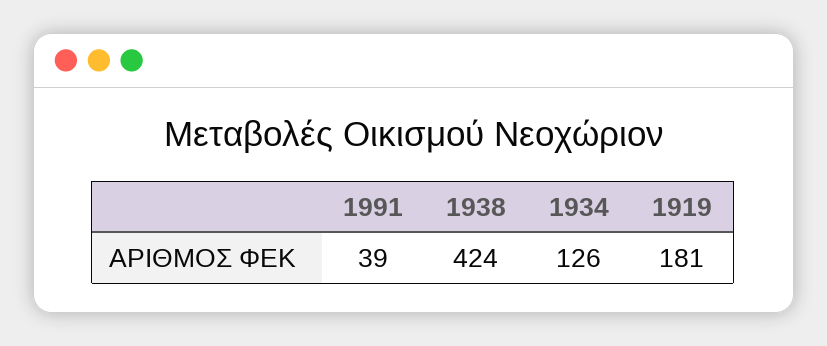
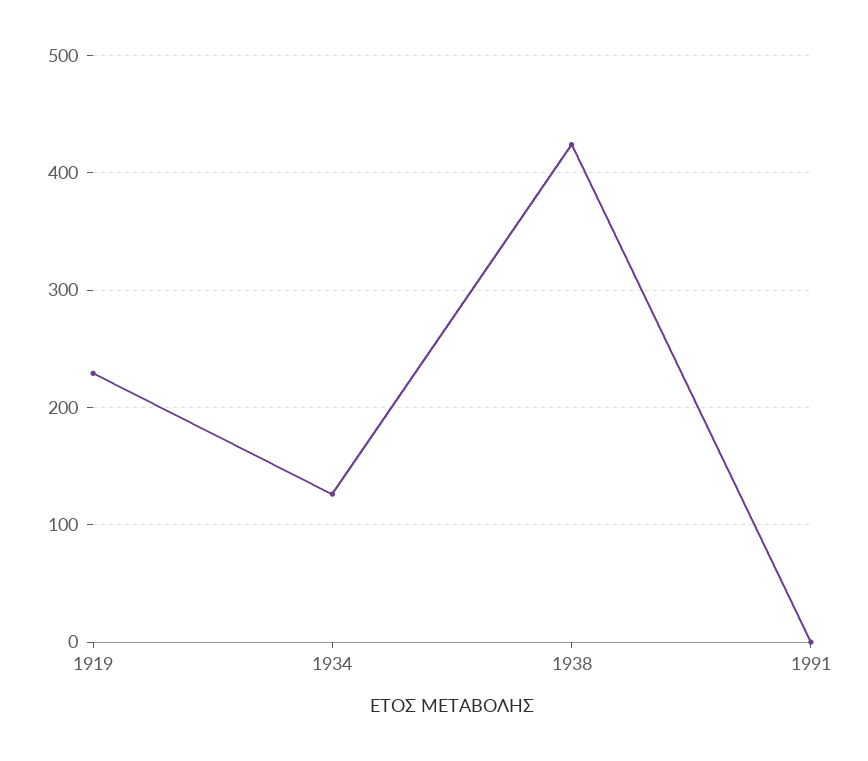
1991: 39 -> 0
1919: 181 -> 230

